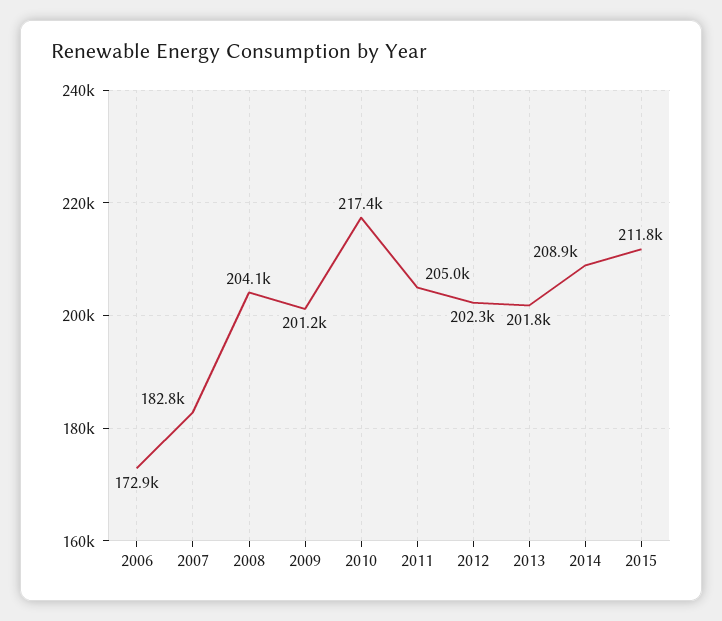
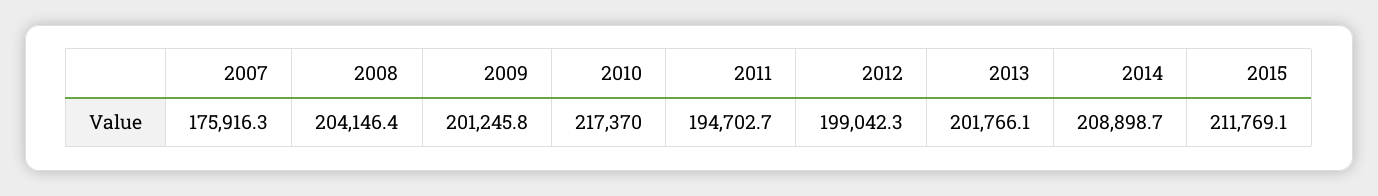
2006: 172900 -> none
2007: 182800 -> 175916.3
2011: 205000 -> 194702.7
2012: 202300 -> 199042.3

